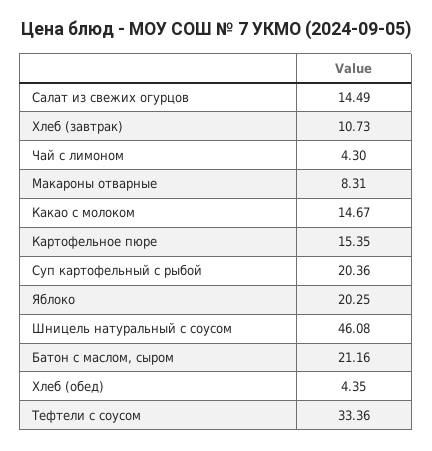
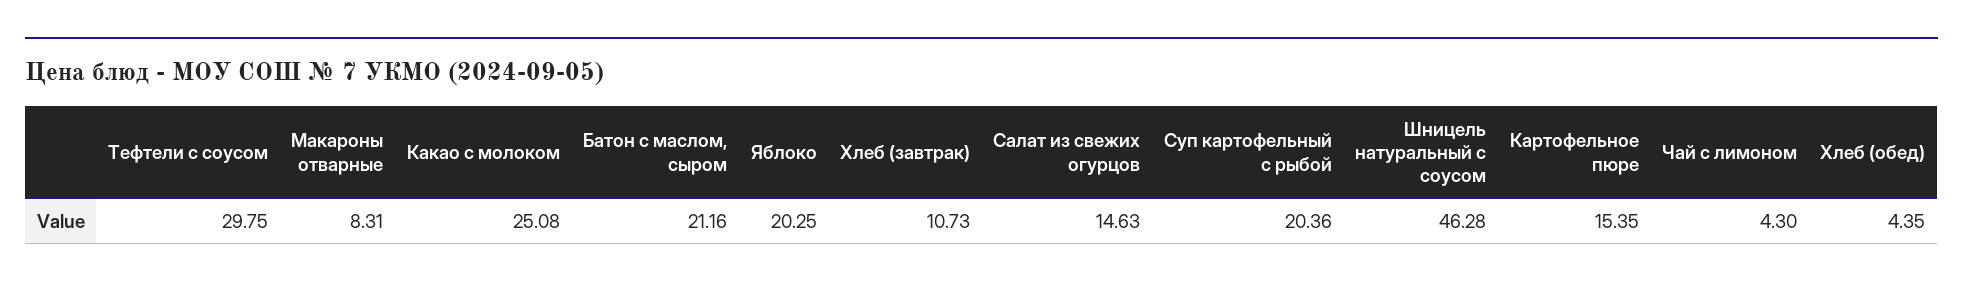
Салат из свежих огурцов: 14.49 -> 14.63
Какао с молоком: 14.67 -> 25.08
Шницель натуральный с соусом: 46.08 -> 46.28
Тефтели с соусом: 33.36 -> 29.75

